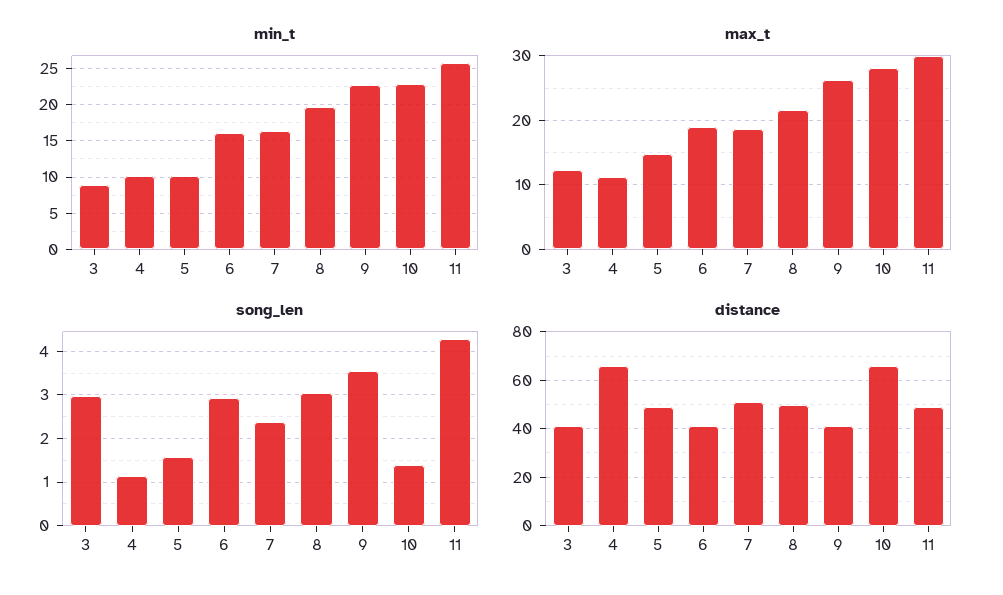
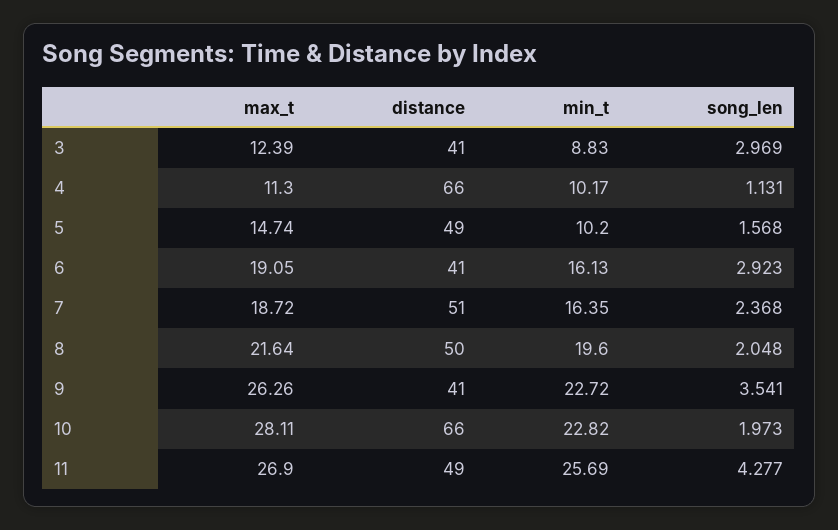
max_t, 11: 30 -> 26.9
song_len, 8: 3 -> 2.048
song_len, 10: 1.4 -> 1.973

